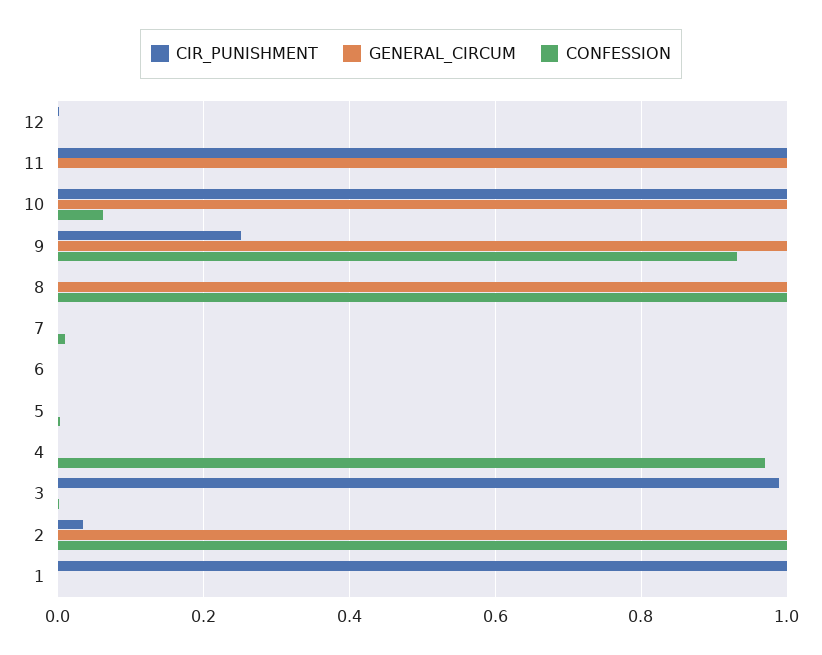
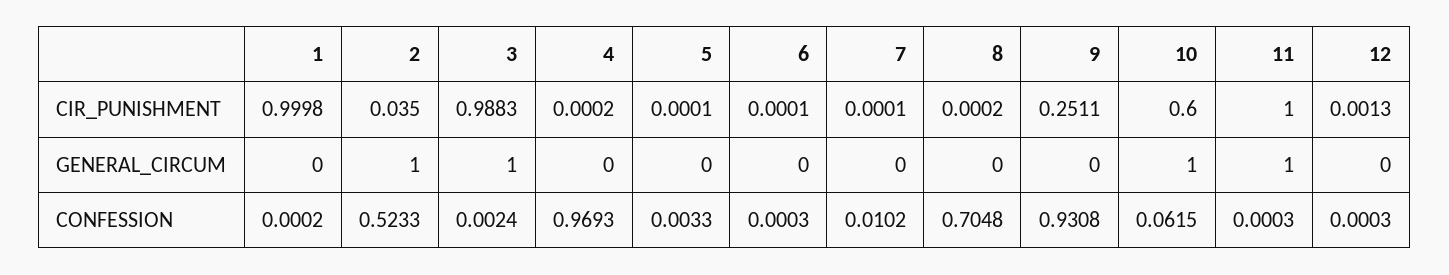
CIR_PUNISHMENT, 10: 1 -> 0.6
GENERAL_CIRCUM, 9: 1 -> 0
GENERAL_CIRCUM, 8: 1 -> 0
CONFESSION, 8: 1 -> 0.7048
GENERAL_CIRCUM, 3: 0 -> 1
CONFESSION, 2: 1 -> 0.5233

